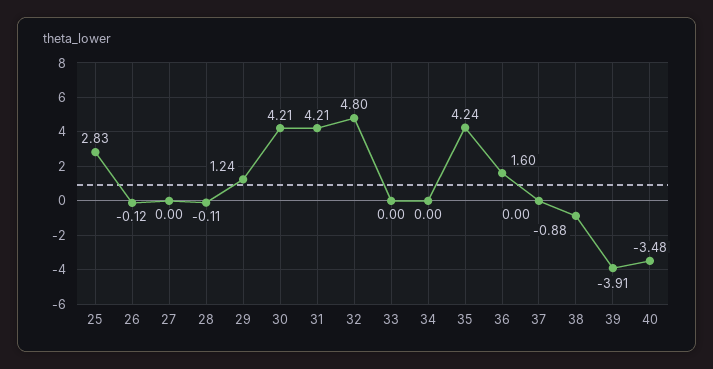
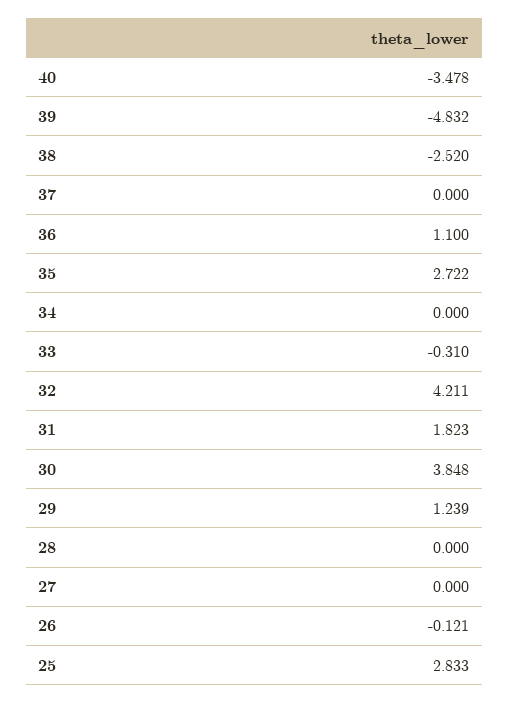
28: -0.11 -> 0
30: 4.21 -> 3.848
31: 4.21 -> 1.823
32: 4.8 -> 4.211
33: 0 -> -0.31
35: 4.24 -> 2.722
36: 1.6 -> 1.1
38: -0.88 -> -2.52
39: -3.91 -> -4.832

